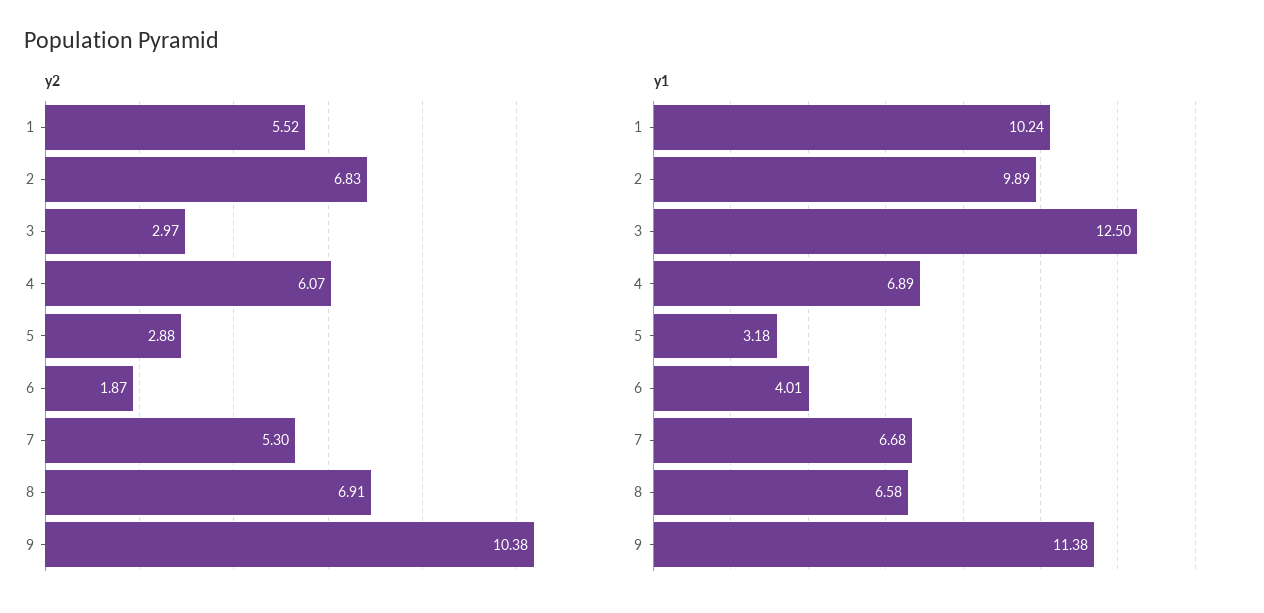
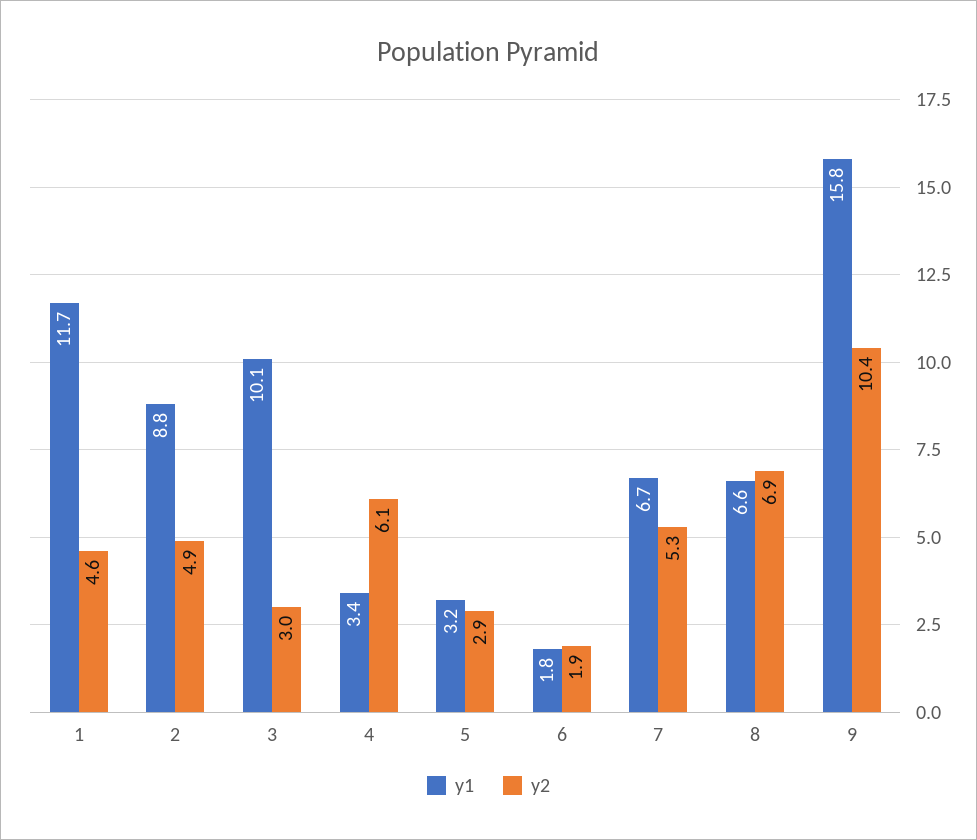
y2, 1: 5.52 -> 4.6
y2, 2: 6.83 -> 4.9
y1, 1: 10.24 -> 11.7
y1, 2: 9.89 -> 8.8
y1, 3: 12.5 -> 10.1
y1, 4: 6.89 -> 3.4
y1, 6: 4.01 -> 1.8
y1, 9: 11.38 -> 15.8

